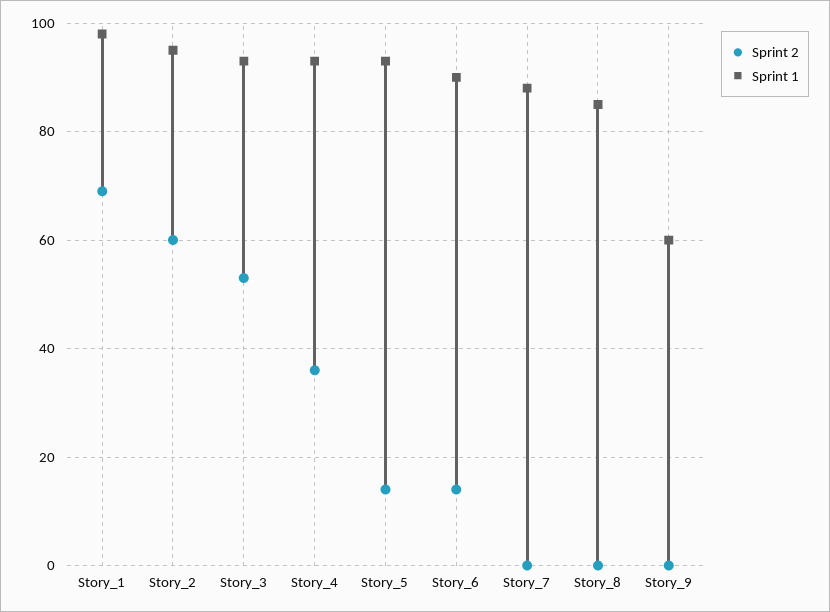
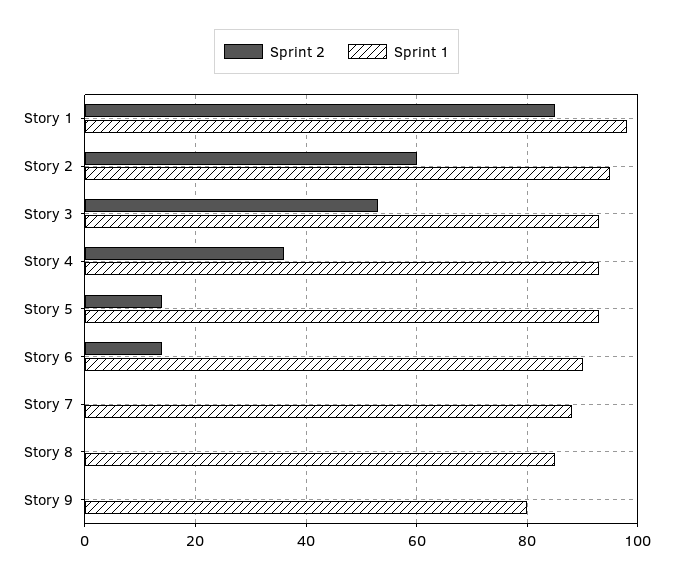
Sprint 2, Story_1: 70 -> 85
Sprint 1, Story_9: 60 -> 80

